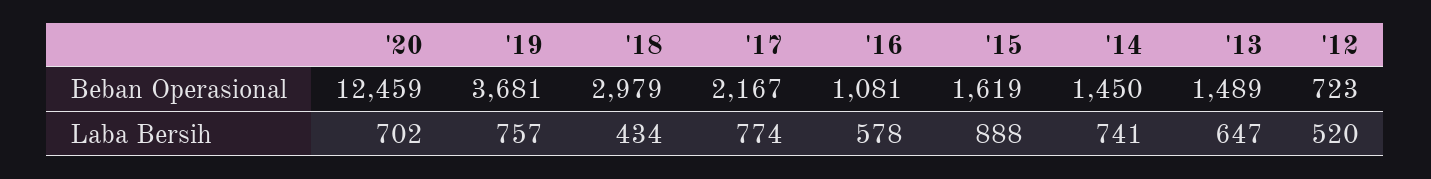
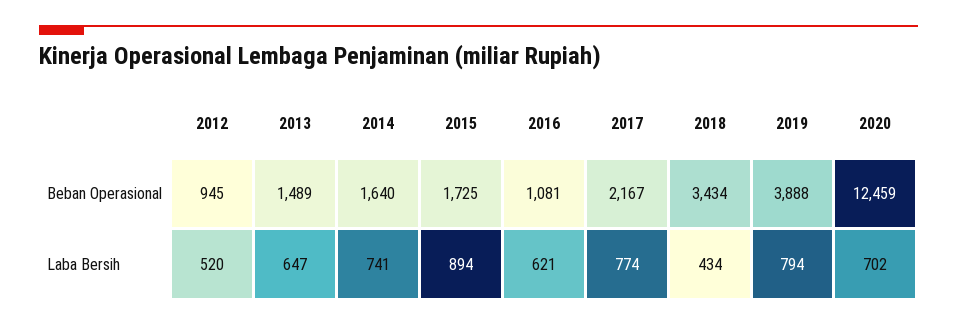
'19, Beban Operasional: 3681 -> 3888
'18, Beban Operasional: 2979 -> 3434
'15, Beban Operasional: 1619 -> 1725
'14, Beban Operasional: 1450 -> 1640
'12, Beban Operasional: 723 -> 945
'19, Laba Bersih: 757 -> 794
'16, Laba Bersih: 578 -> 621
'15, Laba Bersih: 888 -> 894

